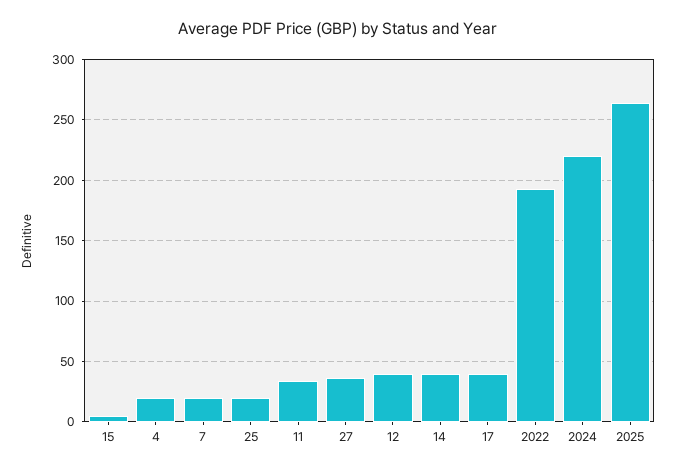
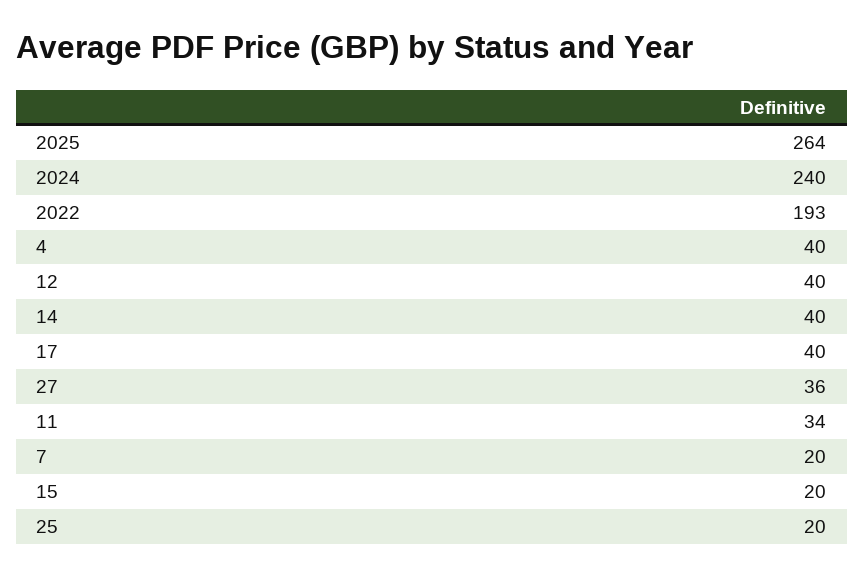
15: 5 -> 20
4: 20 -> 40
2024: 220 -> 240

